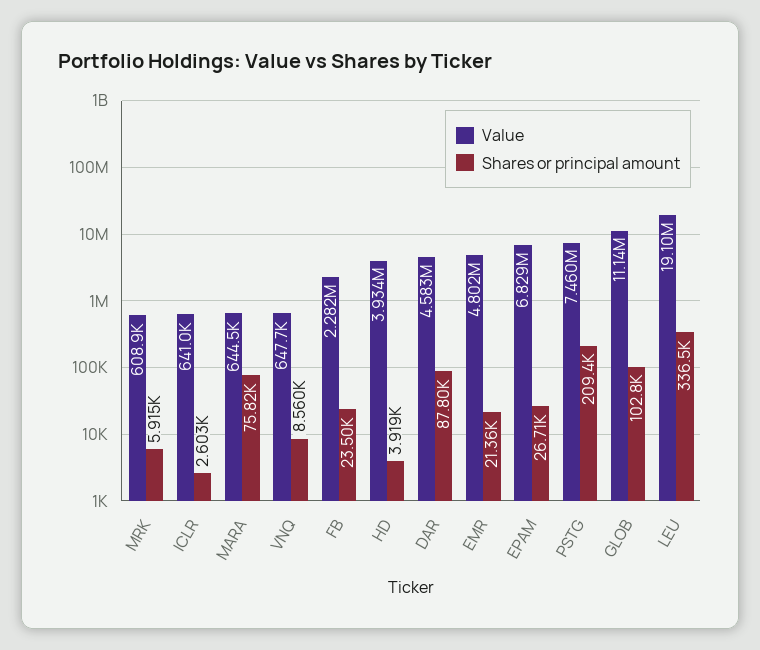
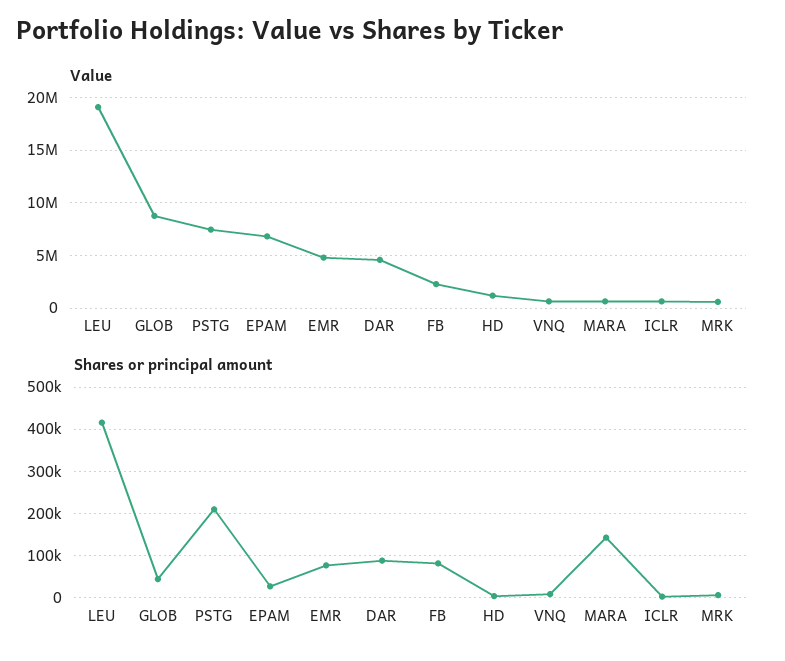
Shares or principal amount, MARA: 75820 -> 140000
Shares or principal amount, FB: 23500 -> 80000
Value, HD: 3934000 -> 1000000
Shares or principal amount, EMR: 21360 -> 80000
Value, GLOB: 11140000 -> 9000000
Shares or principal amount, GLOB: 102800 -> 40000
Shares or principal amount, LEU: 336500 -> 420000

